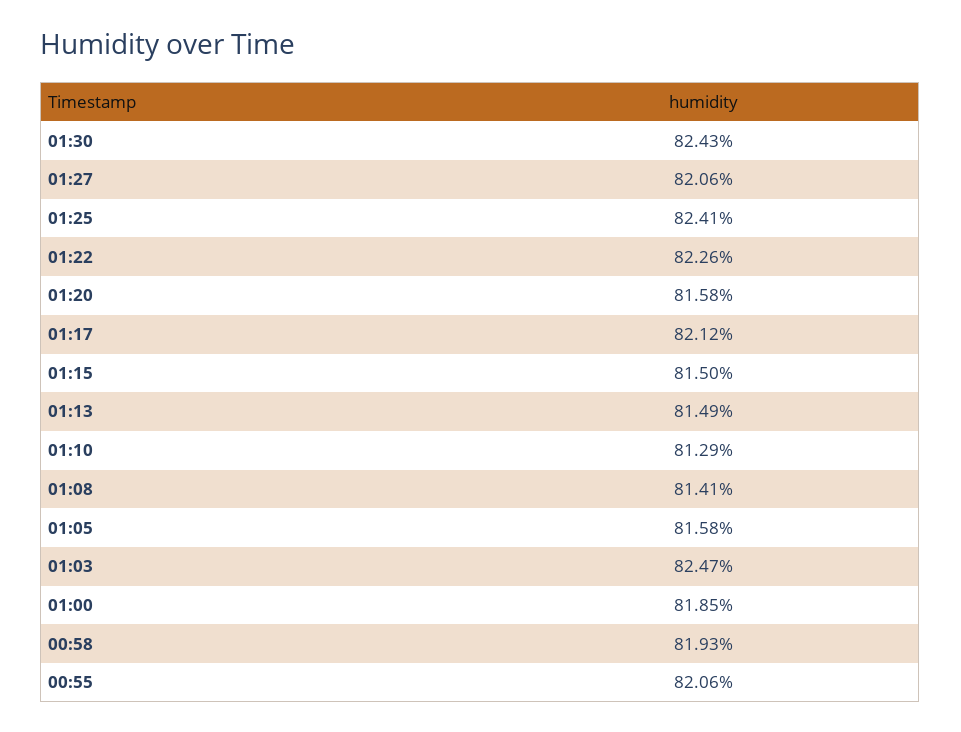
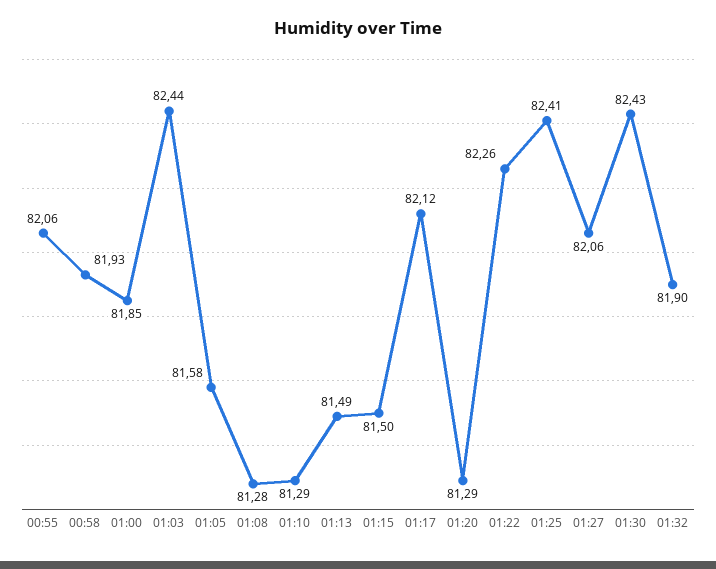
01:20: 81.58 -> 81.29
01:08: 81.41 -> 81.28
01:03: 82.47 -> 82.44
01:32: none -> 81.9

